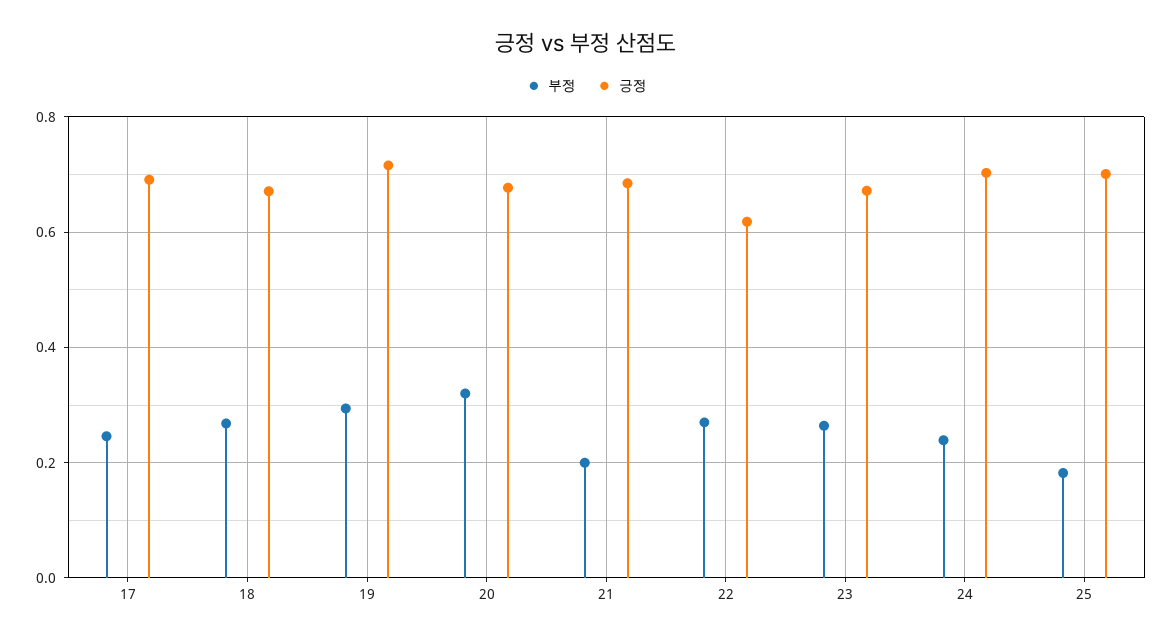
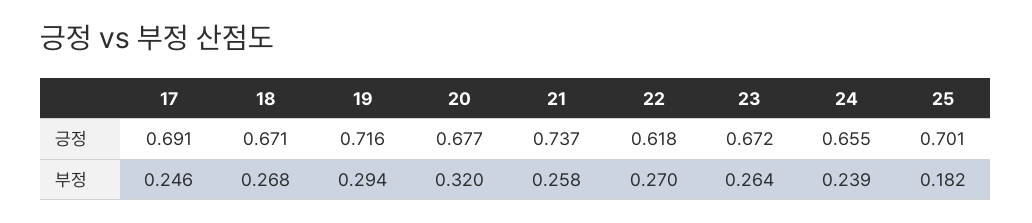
부정, 21: 0.2 -> 0.258
긍정, 21: 0.68 -> 0.737
긍정, 24: 0.7 -> 0.655

